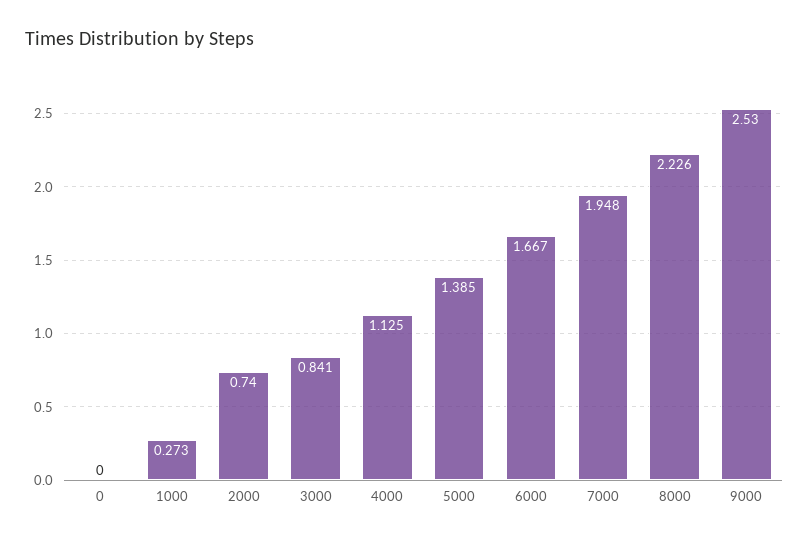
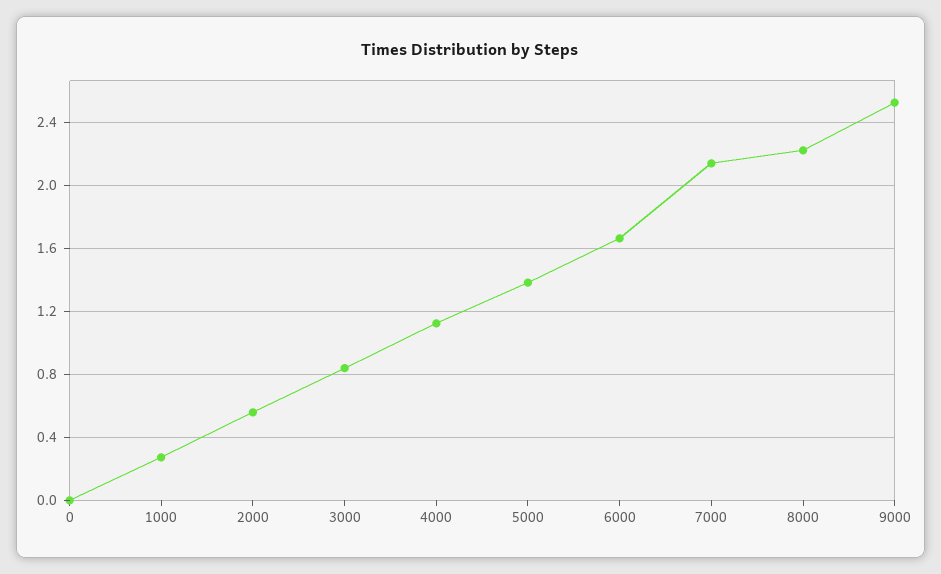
2000: 0.74 -> 0.55
7000: 1.948 -> 2.15

